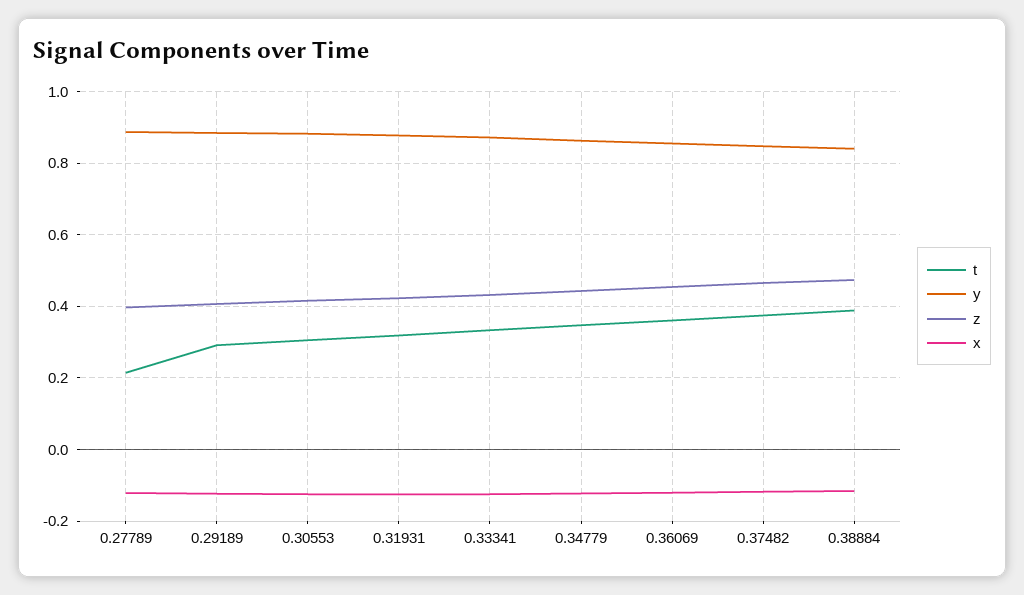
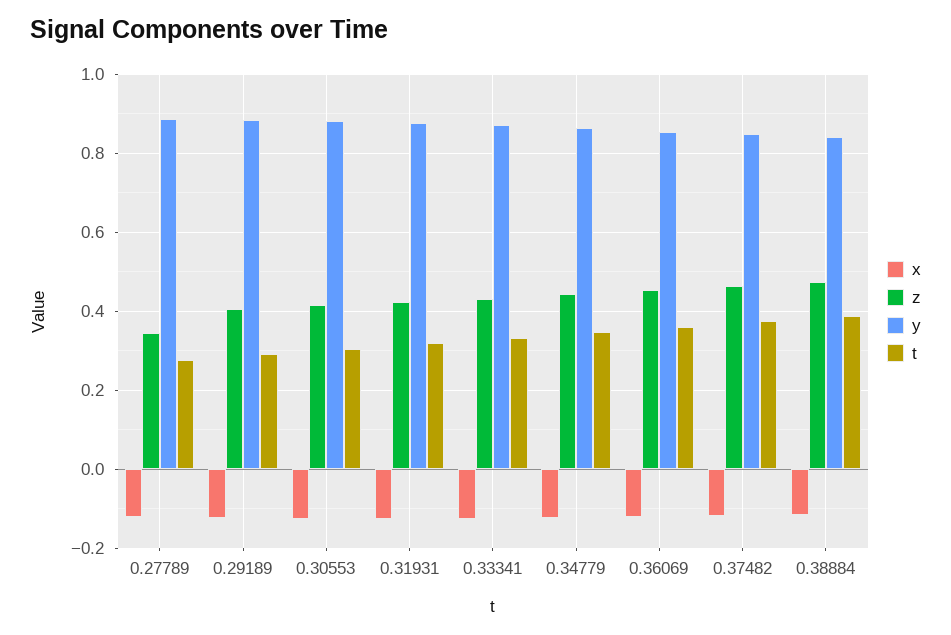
t, 0.27789: 0.22 -> 0.28
z, 0.27789: 0.4 -> 0.34

